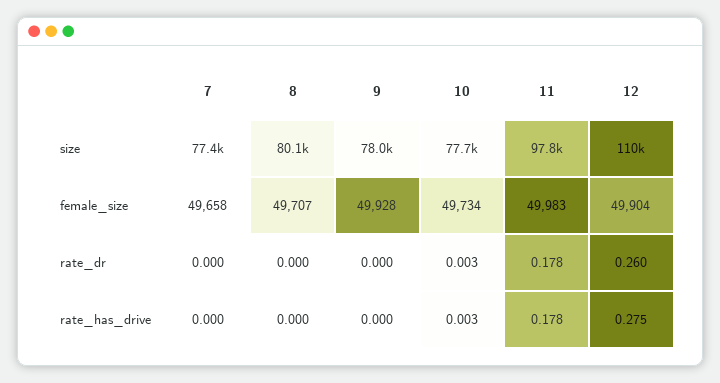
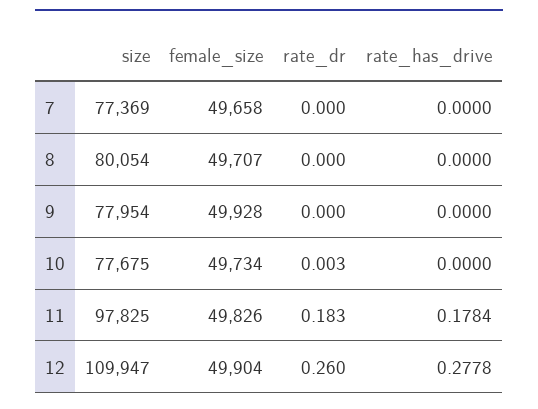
11, female_size: 49983 -> 49826
11, rate_dr: 0.178 -> 0.183
10, rate_has_drive: 0.003 -> 0
12, rate_has_drive: 0.275 -> 0.2778

